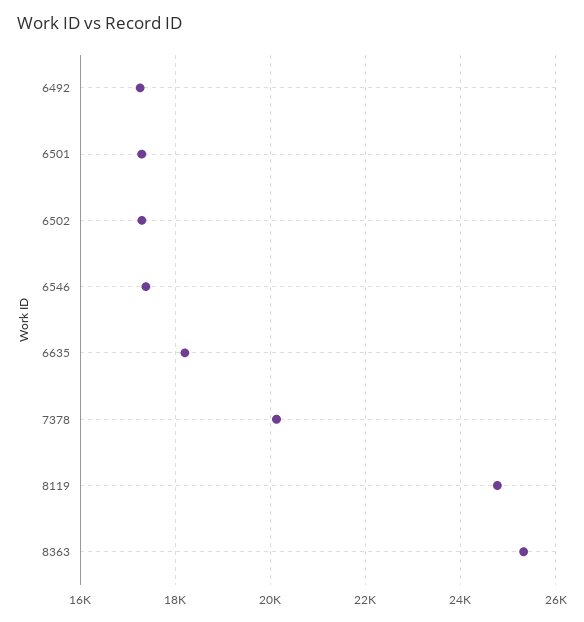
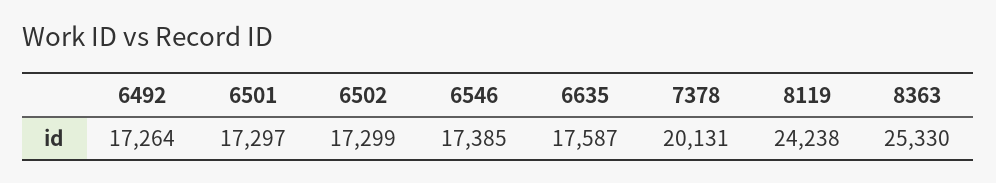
6635: 18200 -> 17587
8119: 24800 -> 24238

